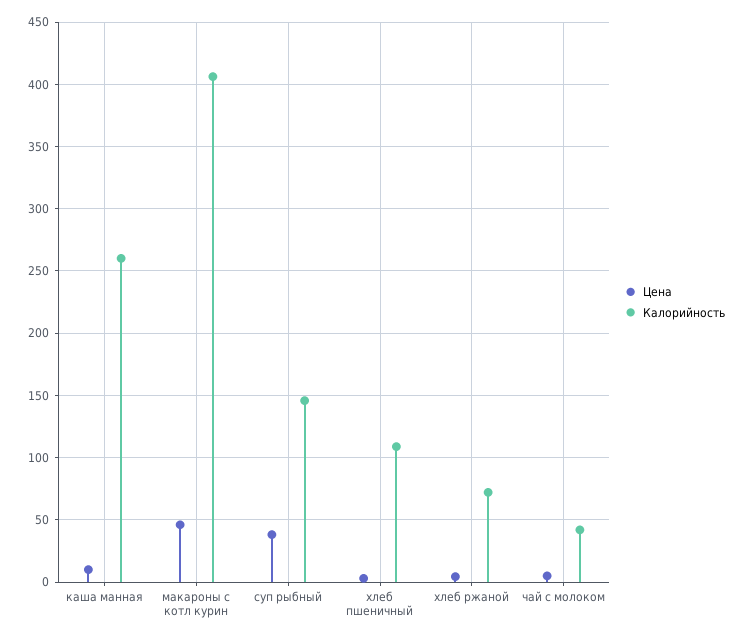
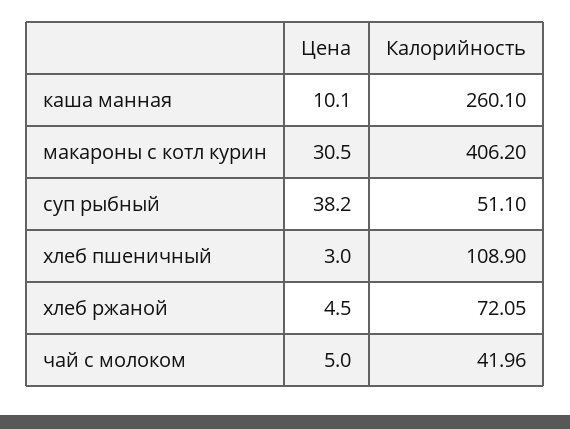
Цена, макароны с котл курин: 45 -> 30.5
Калорийность, суп рыбный: 145 -> 51.1

